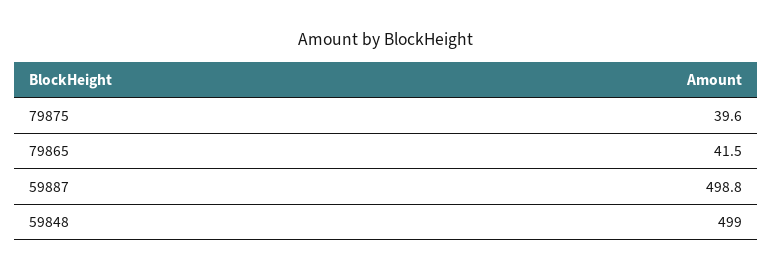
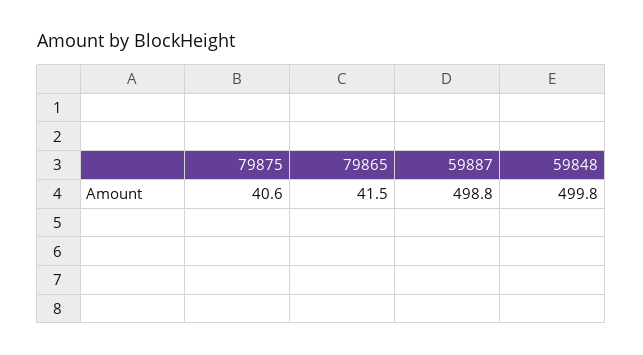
79875: 39.6 -> 40.6
59848: 499 -> 499.8

